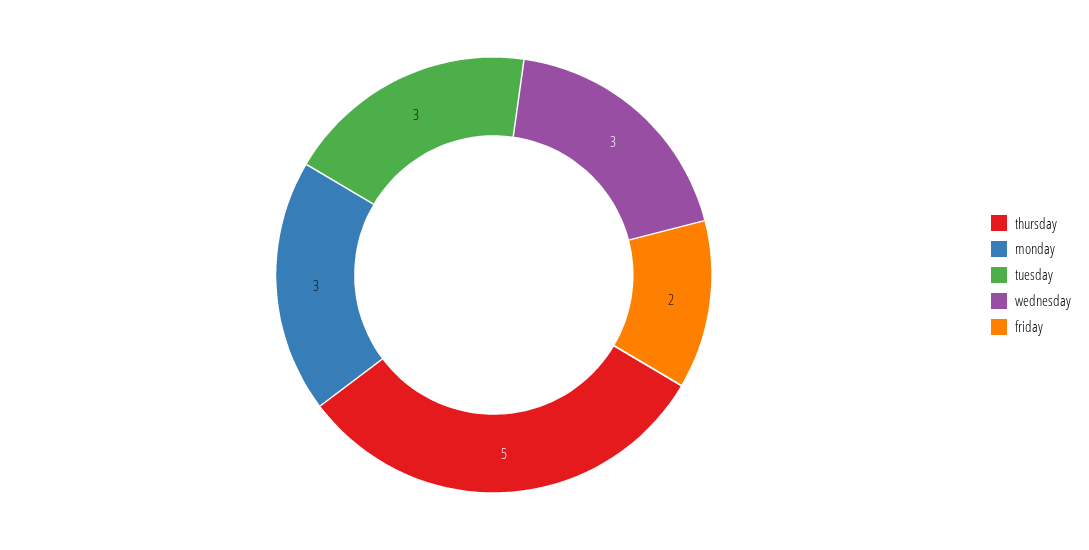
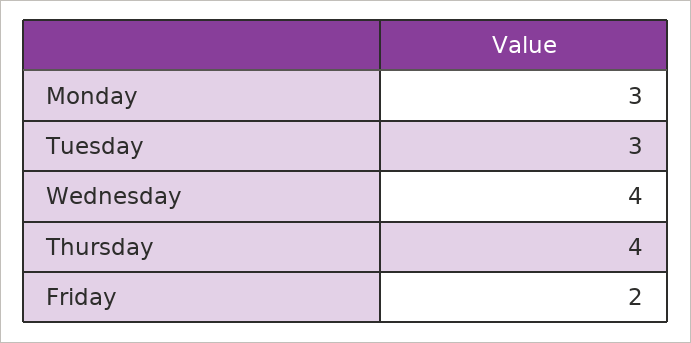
thursday: 5 -> 4
wednesday: 3 -> 4

